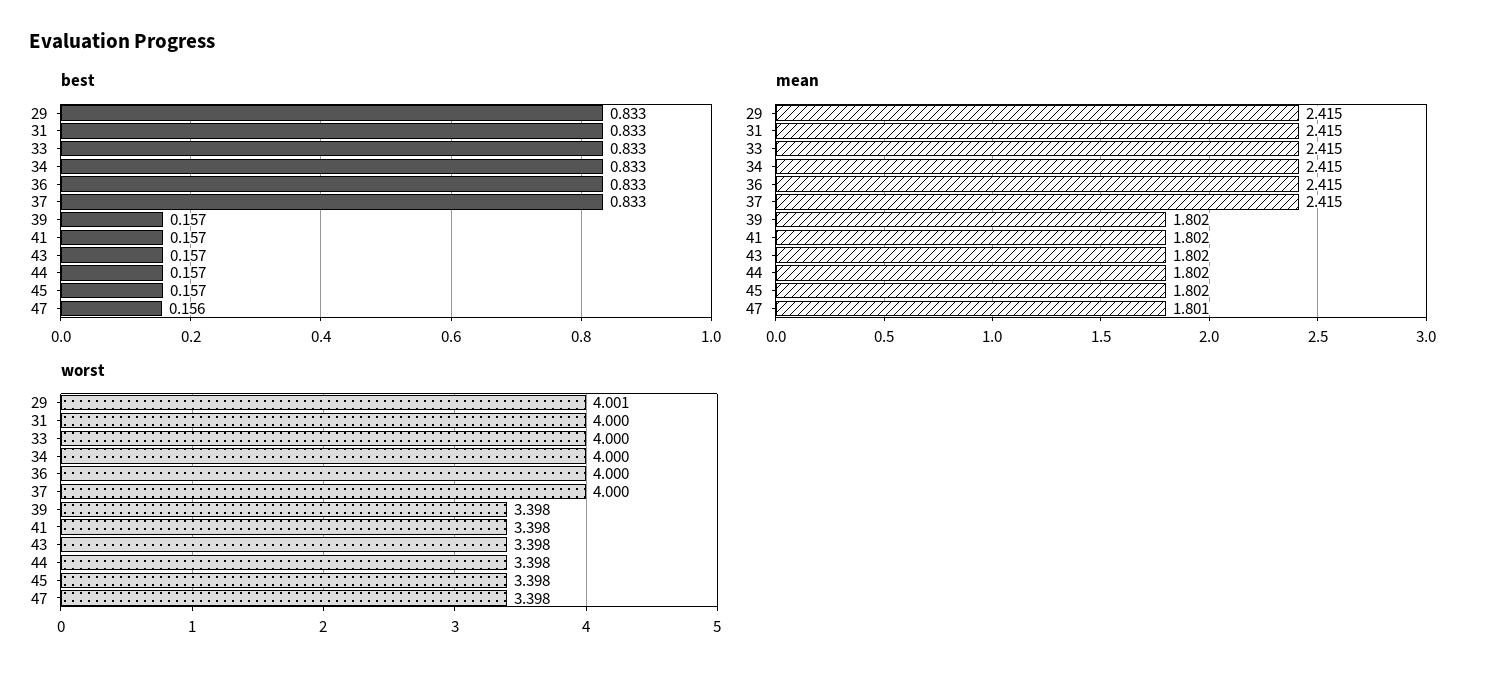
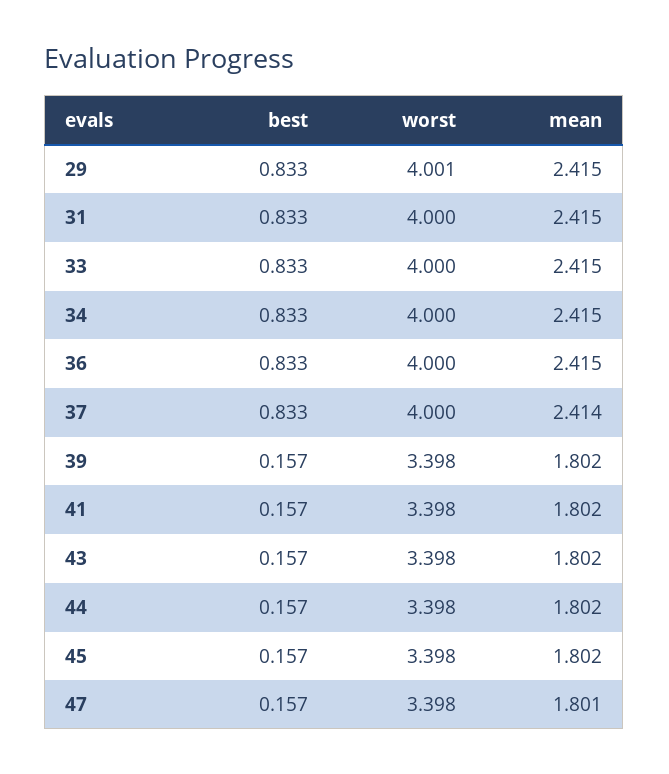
best, 47: 0.156 -> 0.157
mean, 37: 2.415 -> 2.414

